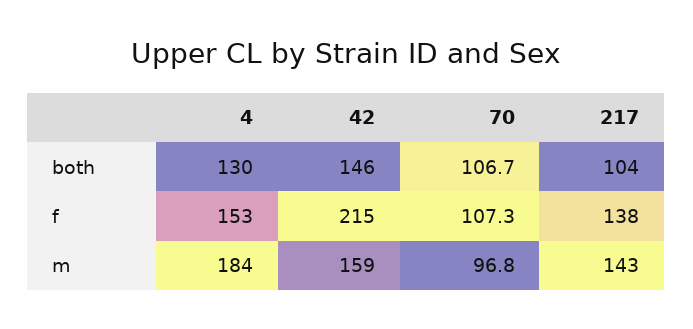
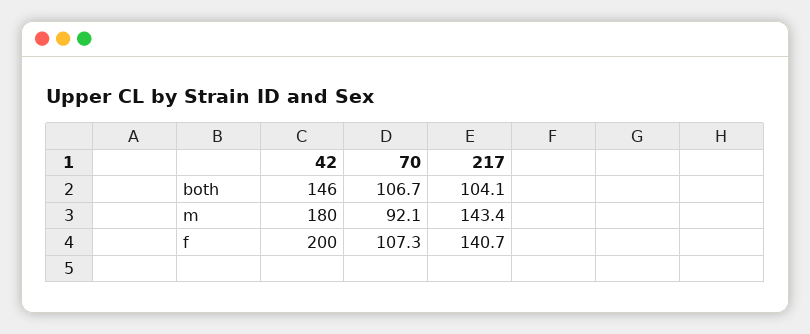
4, both: 130 -> none
4, f: 153 -> none
42, f: 215 -> 200
217, f: 138 -> 140.7
4, m: 184 -> none
42, m: 159 -> 180
70, m: 96.8 -> 92.1

